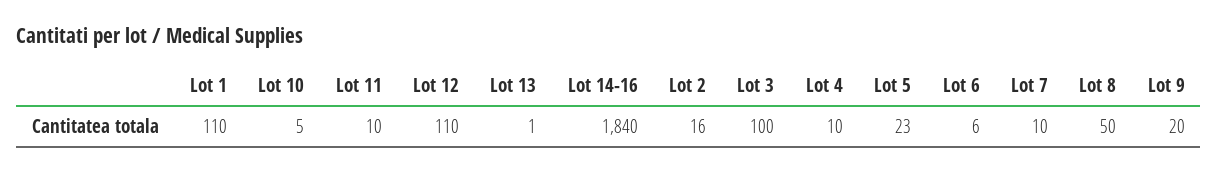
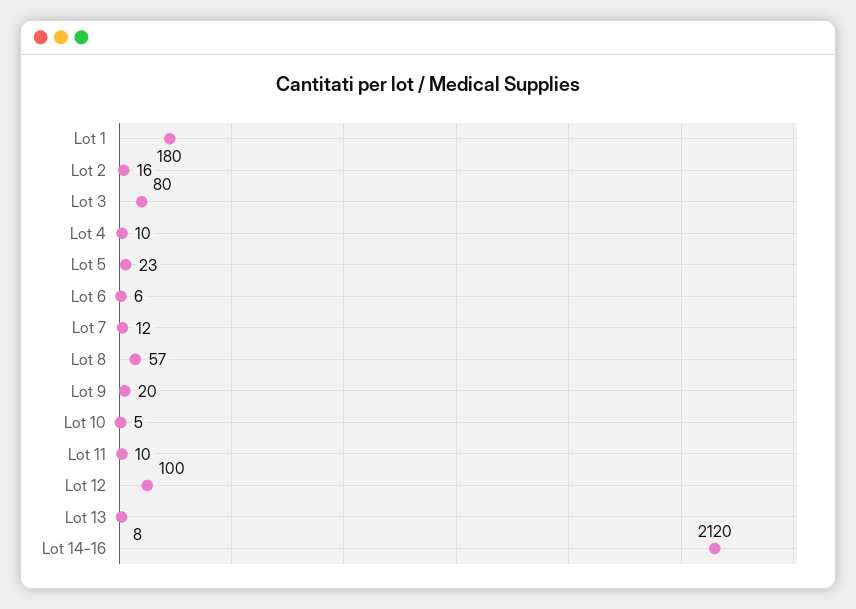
Lot 1: 110 -> 180
Lot 12: 110 -> 100
Lot 13: 1 -> 8
Lot 14-16: 1840 -> 2120
Lot 3: 100 -> 80
Lot 7: 10 -> 12
Lot 8: 50 -> 57

